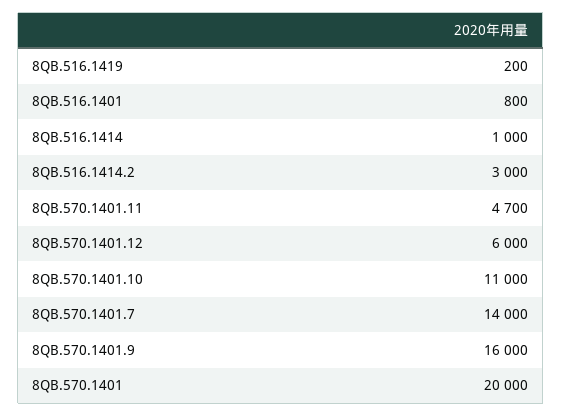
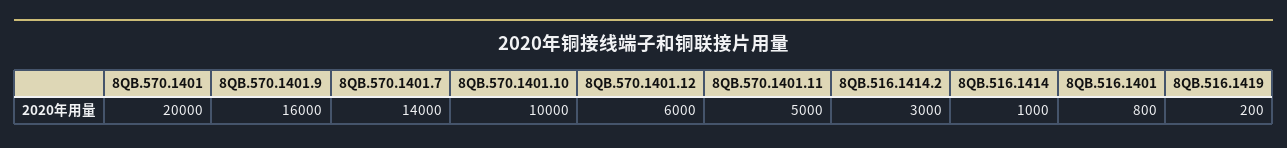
8QB.570.1401.11: 4700 -> 5000
8QB.570.1401.10: 11000 -> 10000

